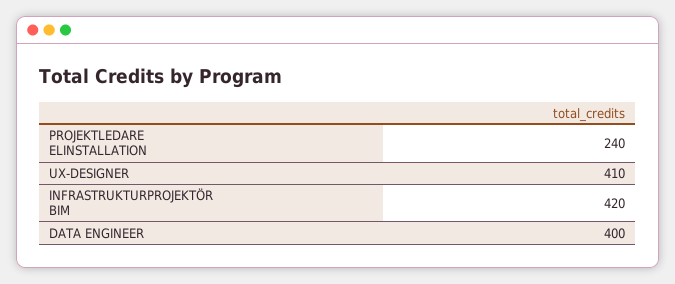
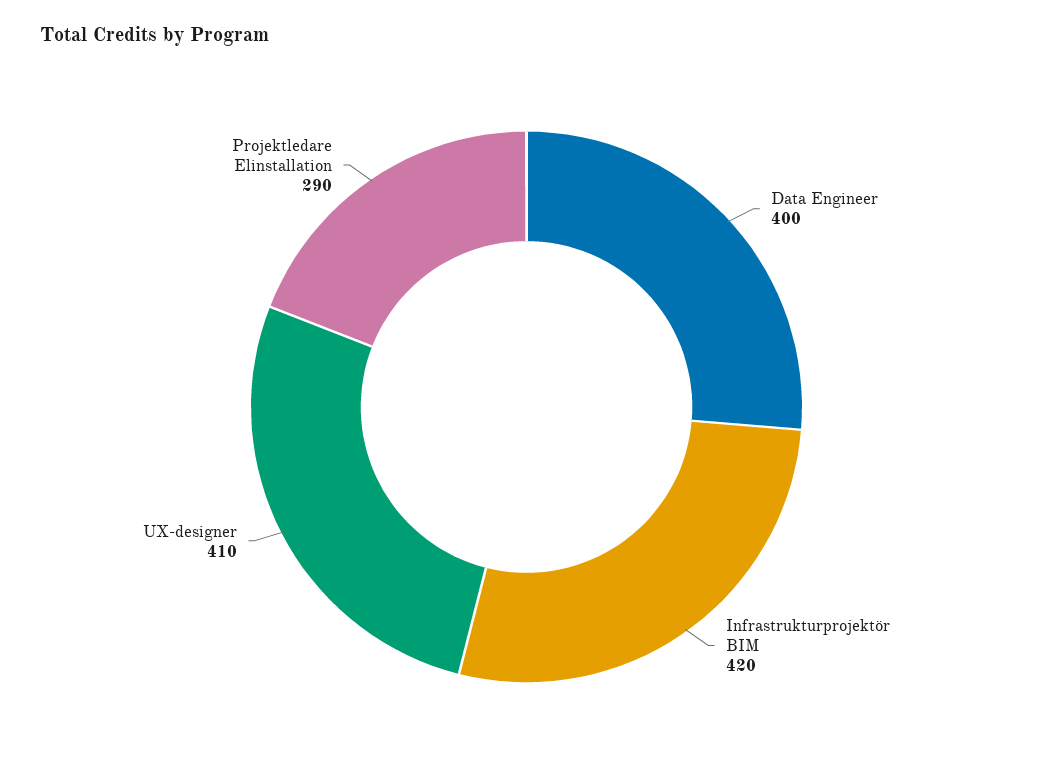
PROJEKTLEDARE ELINSTALLATION: 240 -> 290

